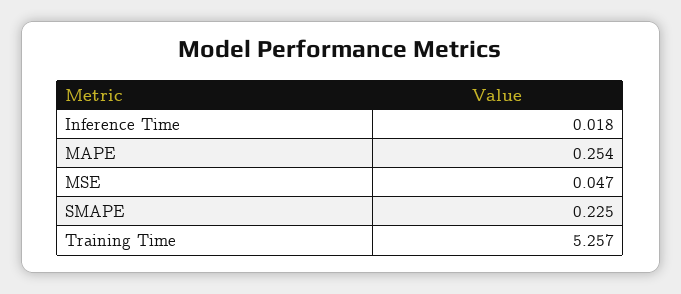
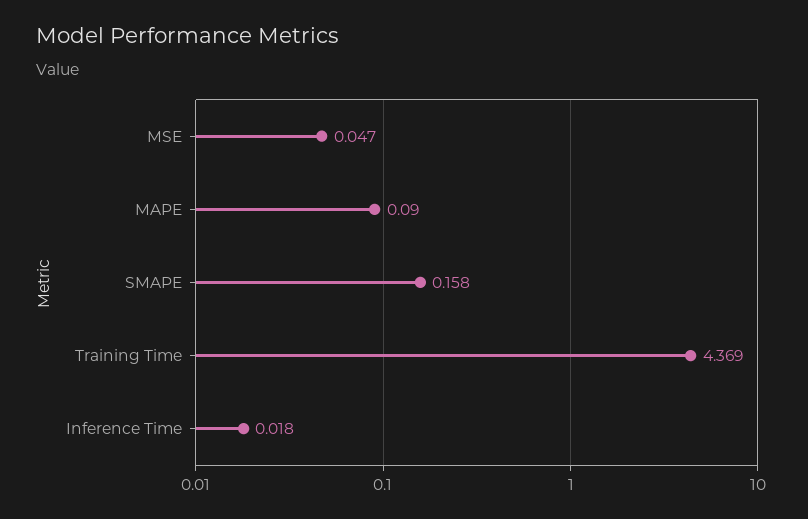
MAPE: 0.254 -> 0.09
SMAPE: 0.225 -> 0.158
Training Time: 5.257 -> 4.369

